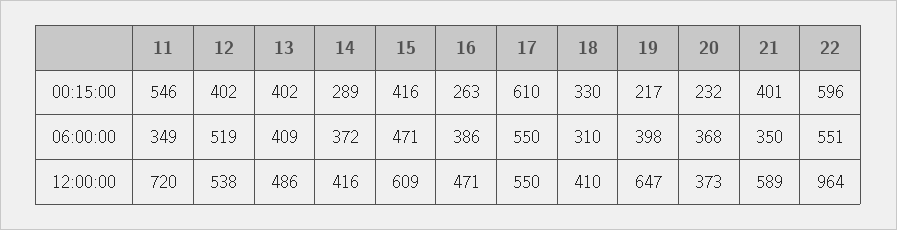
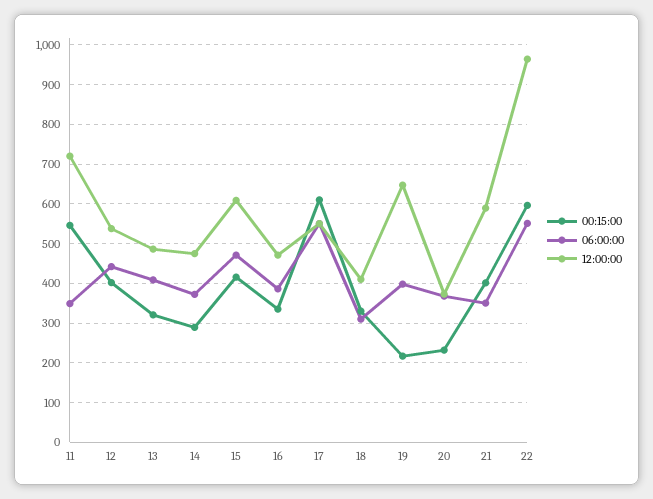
00:15:00, 13: 402 -> 320
00:15:00, 16: 263 -> 340
06:00:00, 12: 519 -> 440
12:00:00, 14: 416 -> 480

